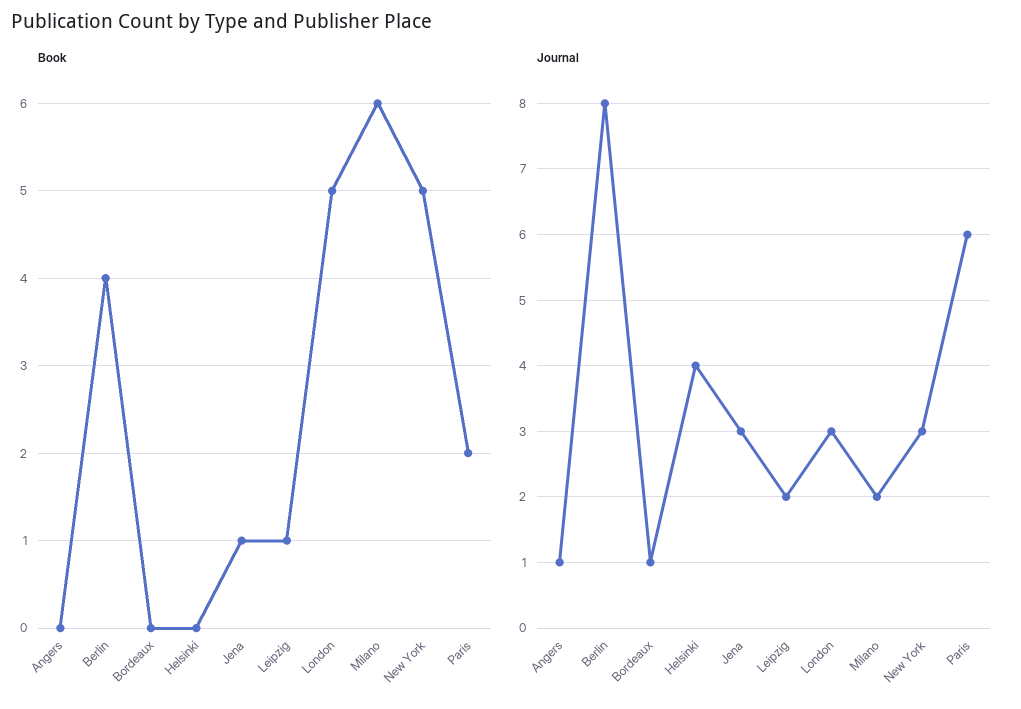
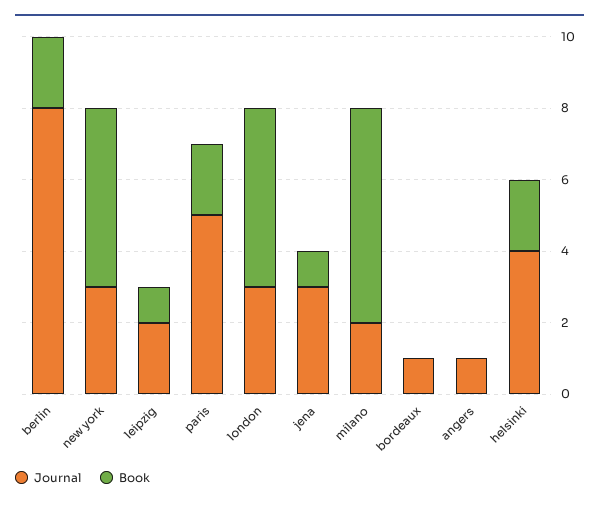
Book, Berlin: 4 -> 2
Book, Helsinki: 0 -> 2
Journal, Paris: 6 -> 5

